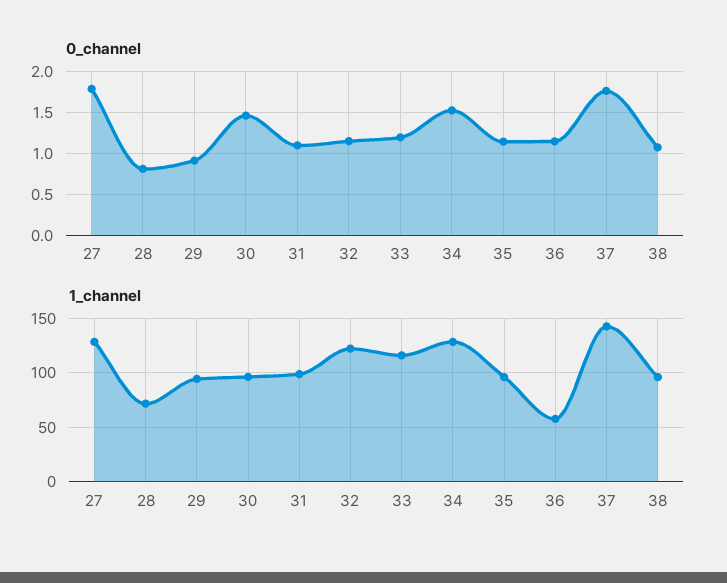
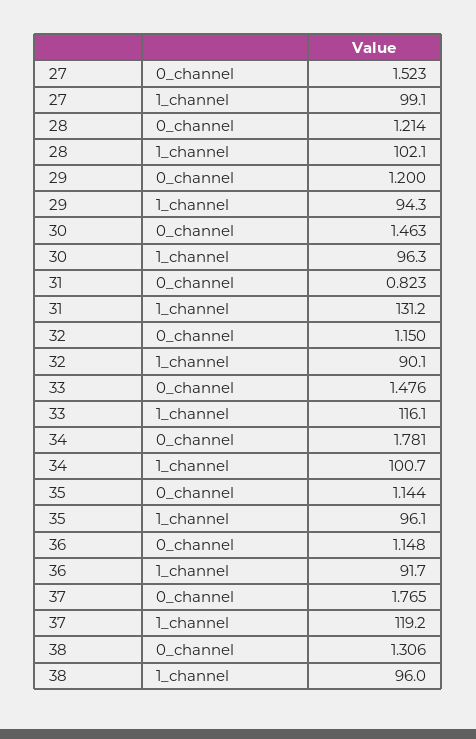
0_channel, 27: 1.8 -> 1.523
0_channel, 28: 0.8 -> 1.214
0_channel, 29: 0.9 -> 1.2
0_channel, 31: 1.1 -> 0.823
0_channel, 33: 1.2 -> 1.476
0_channel, 34: 1.5 -> 1.781
0_channel, 38: 1.1 -> 1.306
1_channel, 27: 130 -> 99.1
1_channel, 28: 70 -> 102.1
1_channel, 31: 100 -> 131.2
1_channel, 32: 120 -> 90.1
1_channel, 34: 130 -> 100.7
1_channel, 36: 60 -> 91.7
1_channel, 37: 140 -> 119.2

